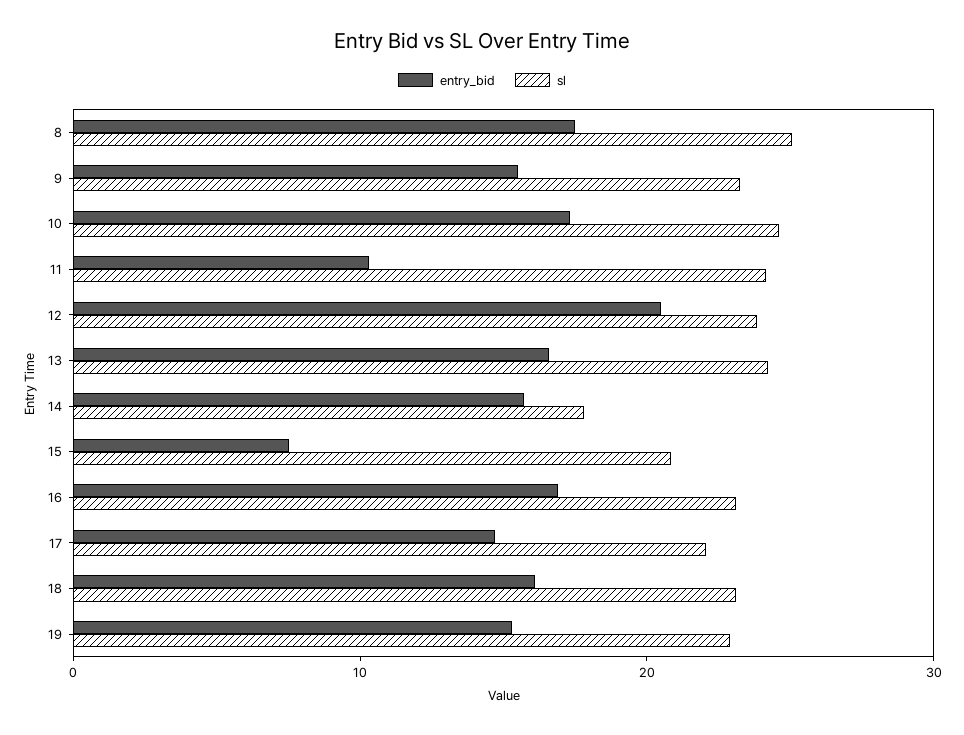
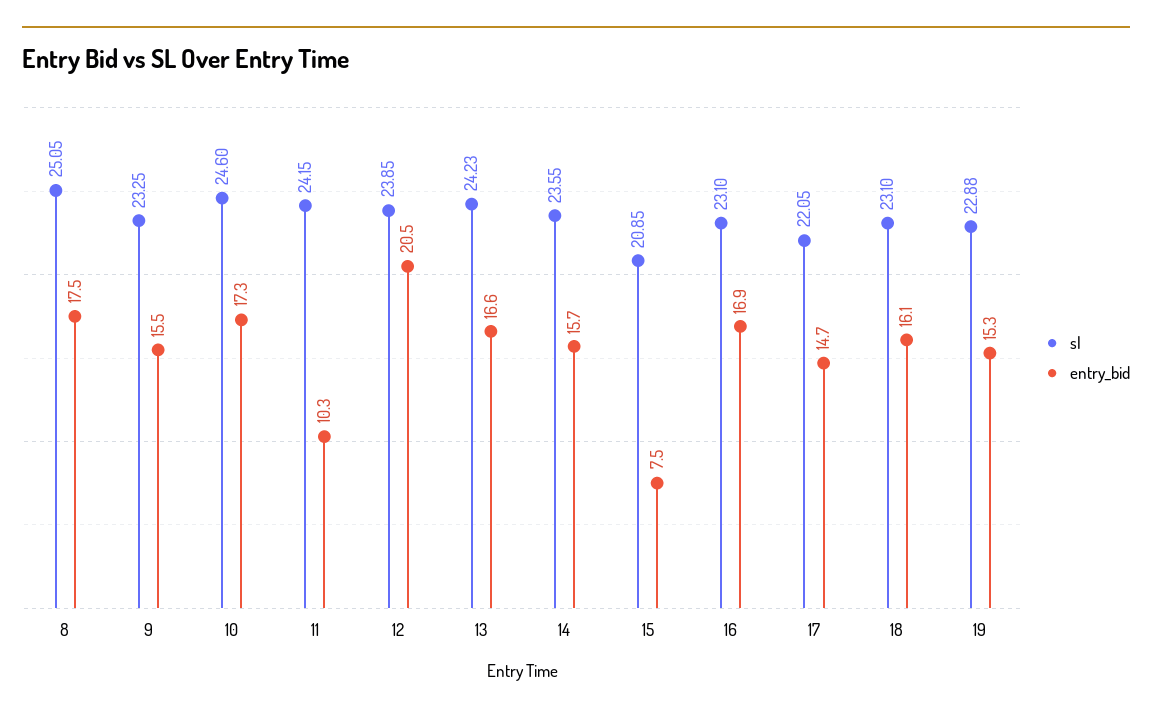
sl, 14: 18 -> 23.55

